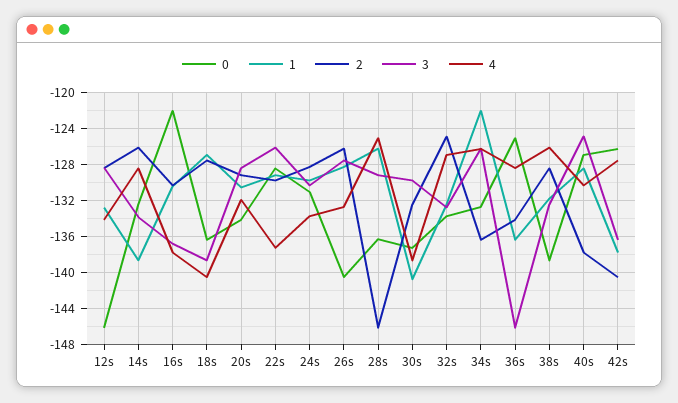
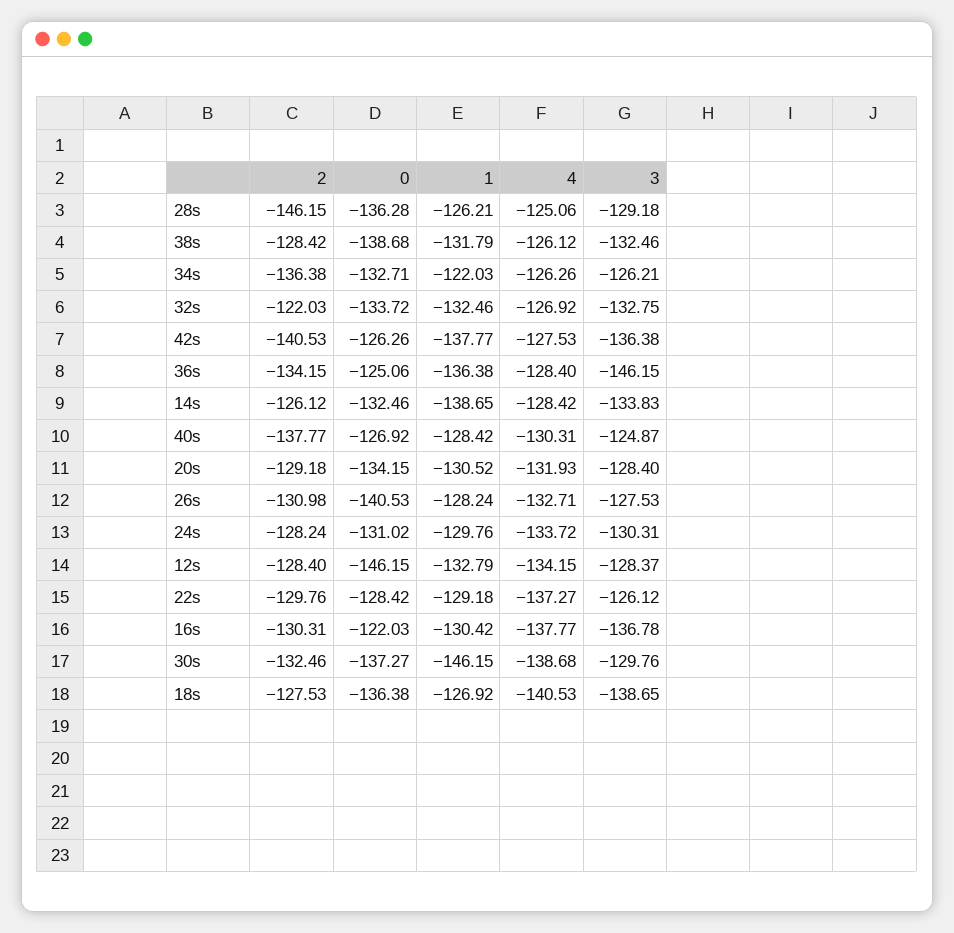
2, 26s: -126 -> -130.98
1, 30s: -141 -> -146.15
2, 32s: -125 -> -122.03

